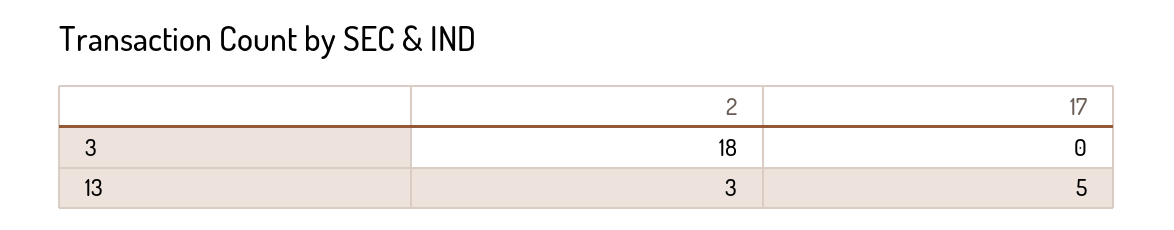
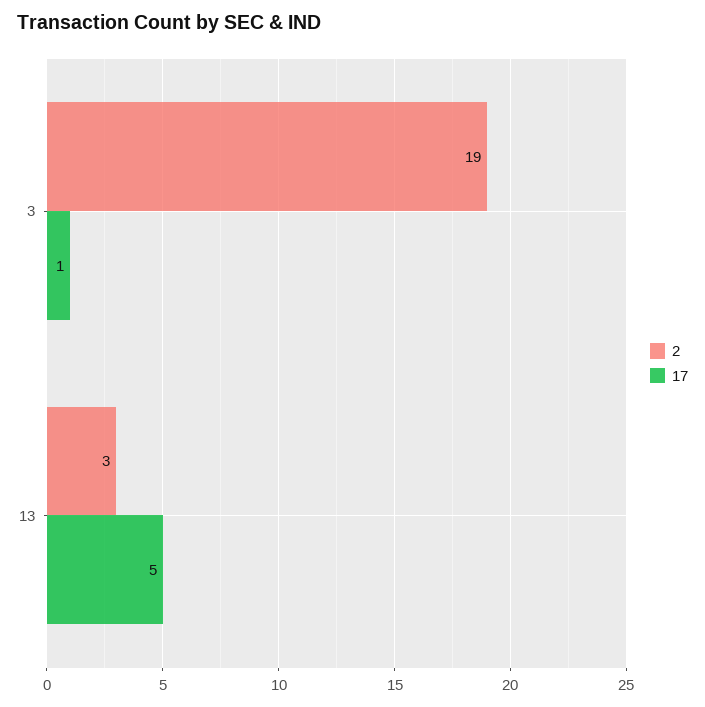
2, 3: 18 -> 19
17, 3: 0 -> 1

